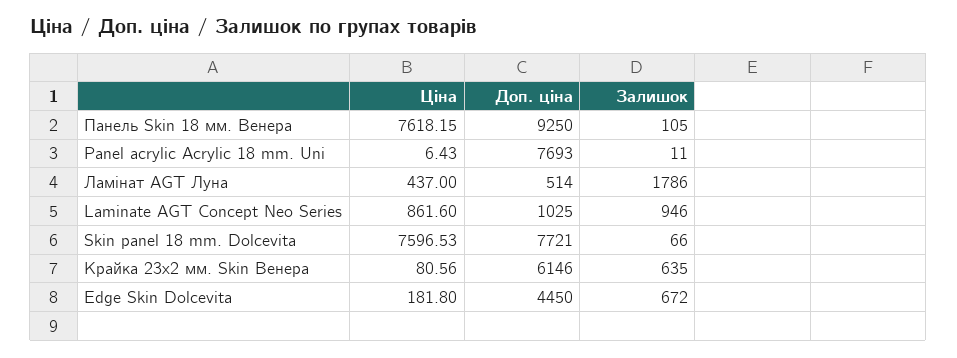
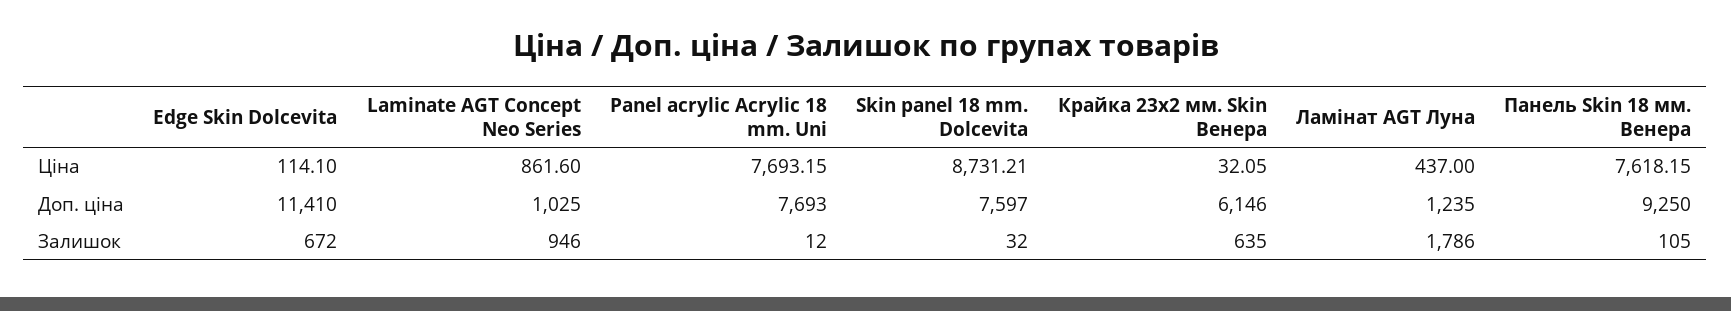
Ціна, Panel acrylic Acrylic 18 mm. Uni: 6.43 -> 7693.15
Залишок, Panel acrylic Acrylic 18 mm. Uni: 11 -> 12
Доп. ціна, Ламінат AGT Луна: 514 -> 1235
Ціна, Skin panel 18 mm. Dolcevita: 7596.53 -> 8731.21
Доп. ціна, Skin panel 18 mm. Dolcevita: 7721 -> 7597
Залишок, Skin panel 18 mm. Dolcevita: 66 -> 32
Ціна, Крайка 23x2 мм. Skin Венера: 80.56 -> 32.05
Ціна, Edge Skin Dolcevita: 181.8 -> 114.1
Доп. ціна, Edge Skin Dolcevita: 4450 -> 11410

